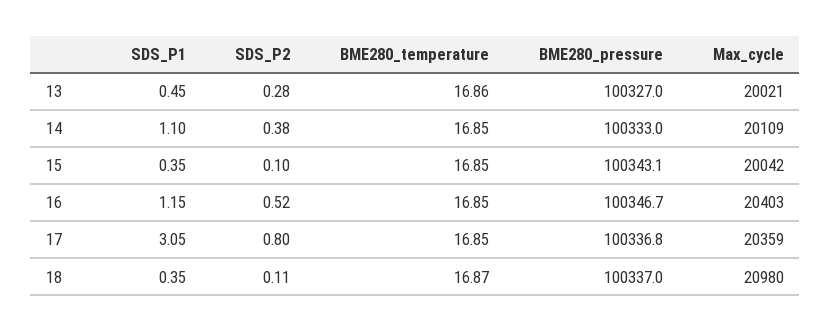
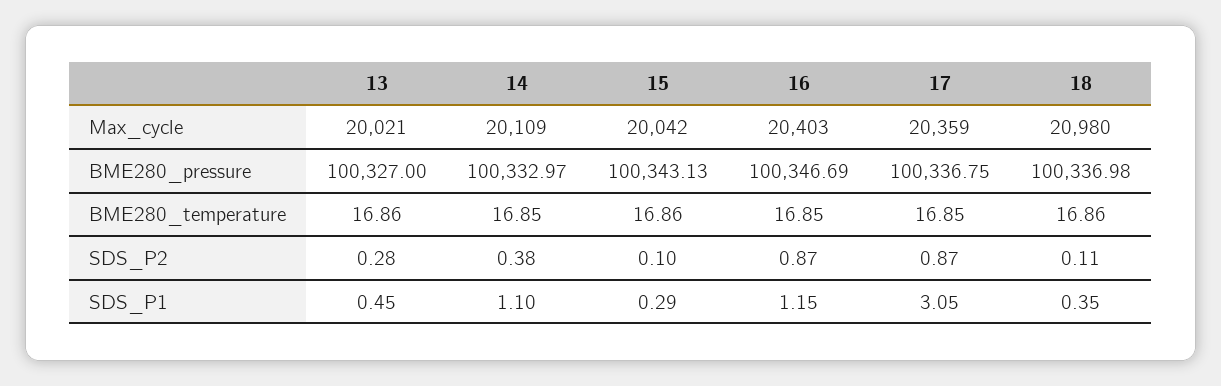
SDS_P1, 15: 0.35 -> 0.29
BME280_temperature, 15: 16.85 -> 16.86
SDS_P2, 16: 0.52 -> 0.87
SDS_P2, 17: 0.8 -> 0.87
BME280_temperature, 18: 16.87 -> 16.86

